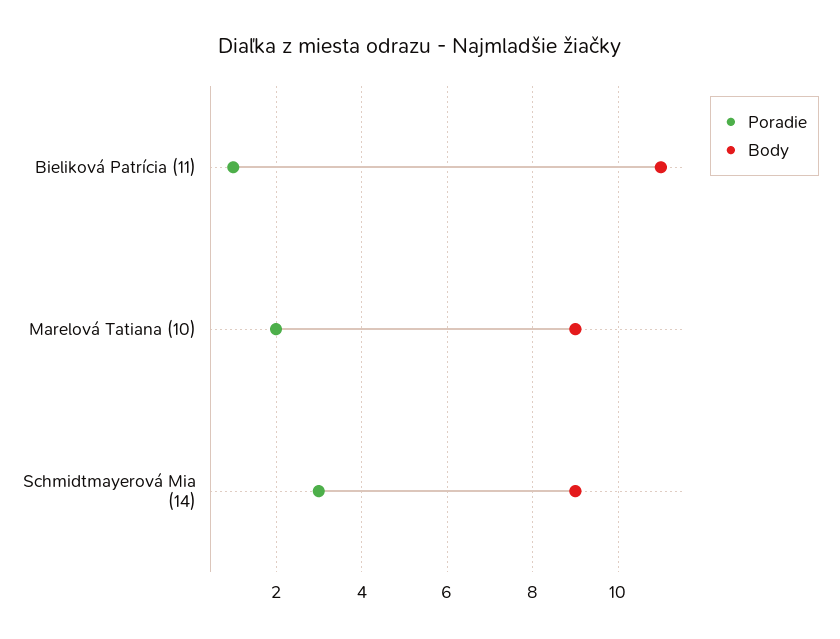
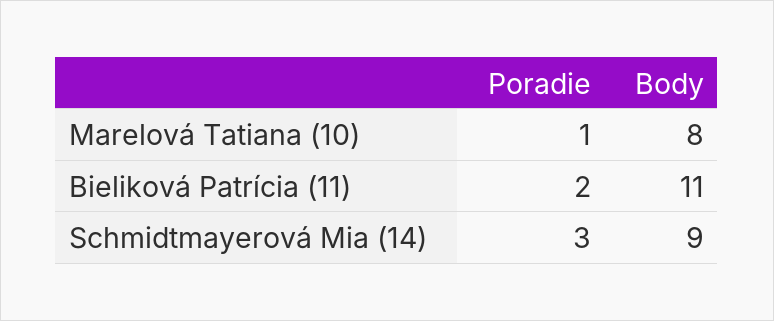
Poradie, Bieliková Patrícia (11): 1 -> 2
Poradie, Marelová Tatiana (10): 2 -> 1
Body, Marelová Tatiana (10): 9 -> 8

